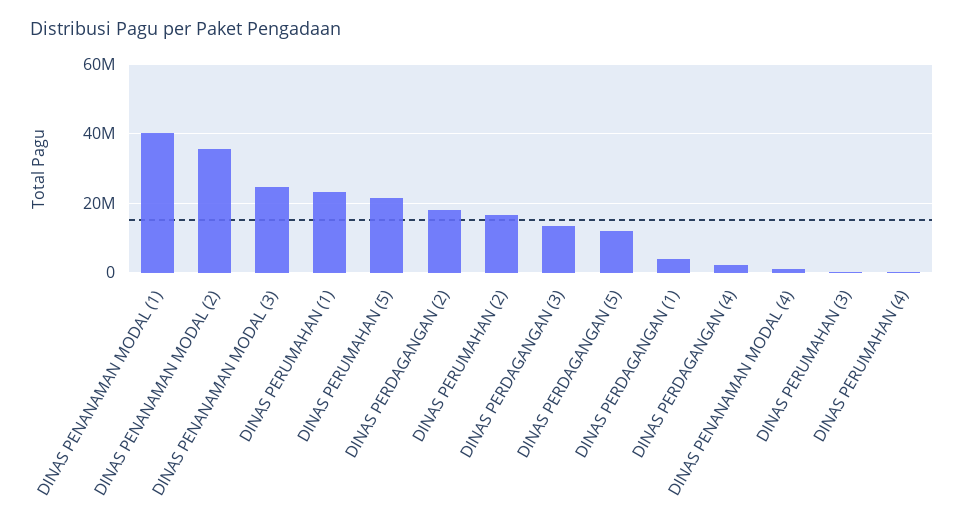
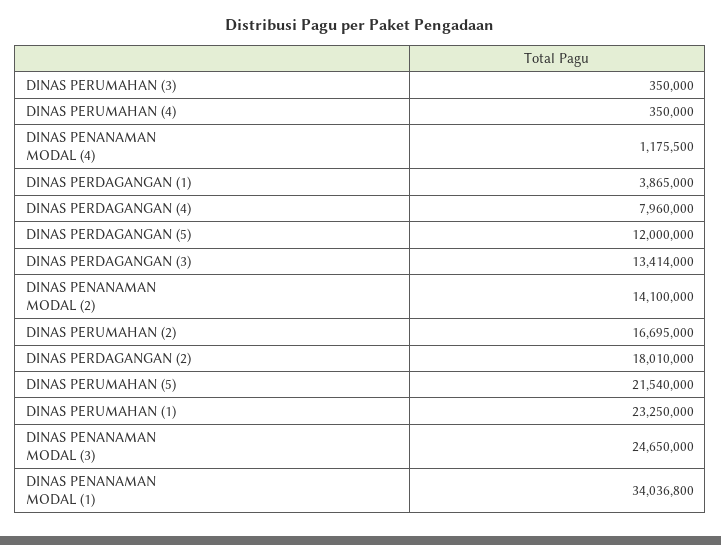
DINAS PENANAMAN MODAL (1): 40000000 -> 34036800
DINAS PENANAMAN MODAL (2): 36000000 -> 14100000
DINAS PERDAGANGAN (4): 2000000 -> 7960000

